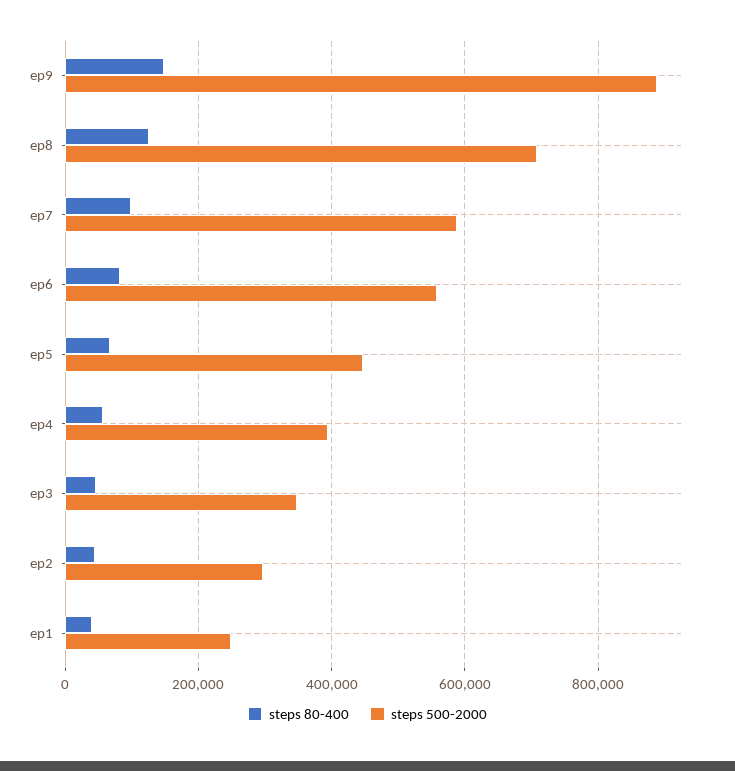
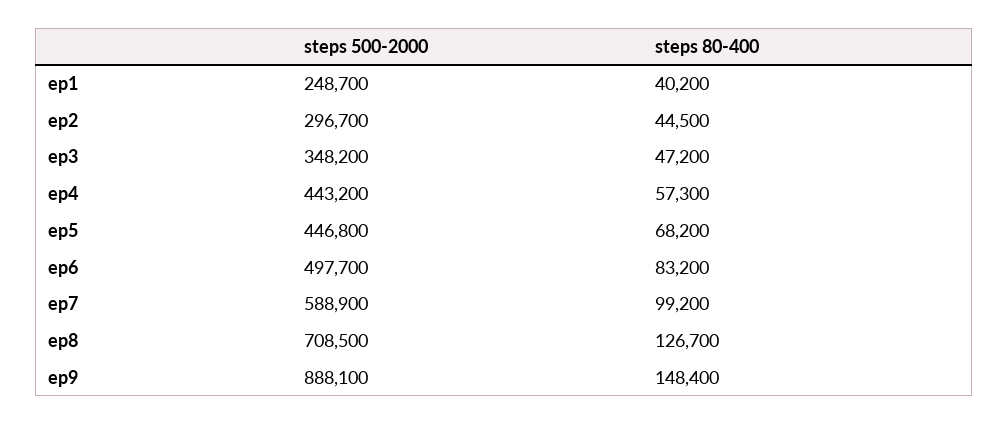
steps 500-2000, ep6: 560000 -> 497700
steps 500-2000, ep4: 400000 -> 443200

